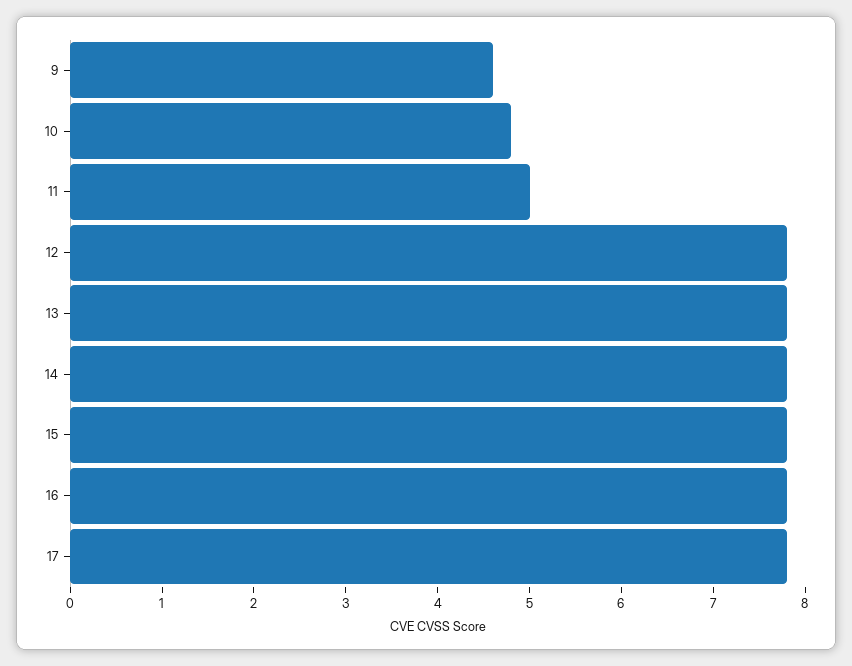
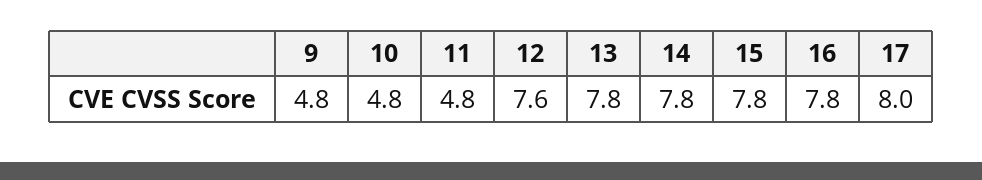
9: 4.6 -> 4.8
11: 5 -> 4.8
12: 7.8 -> 7.6
17: 7.8 -> 8

